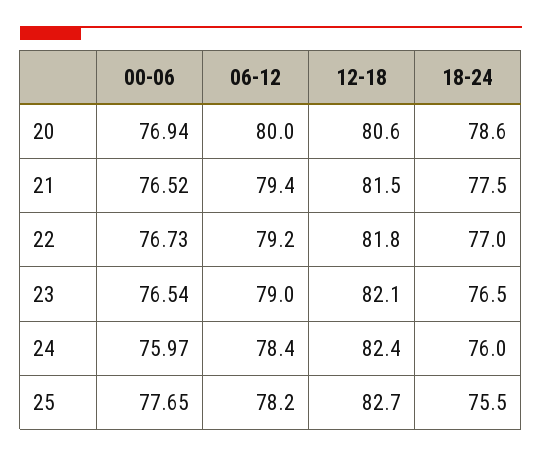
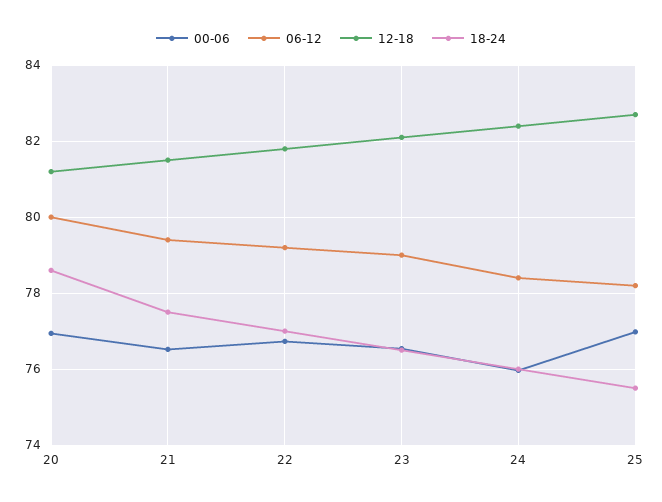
12-18, 20: 80.6 -> 81.2
00-06, 25: 77.65 -> 77

